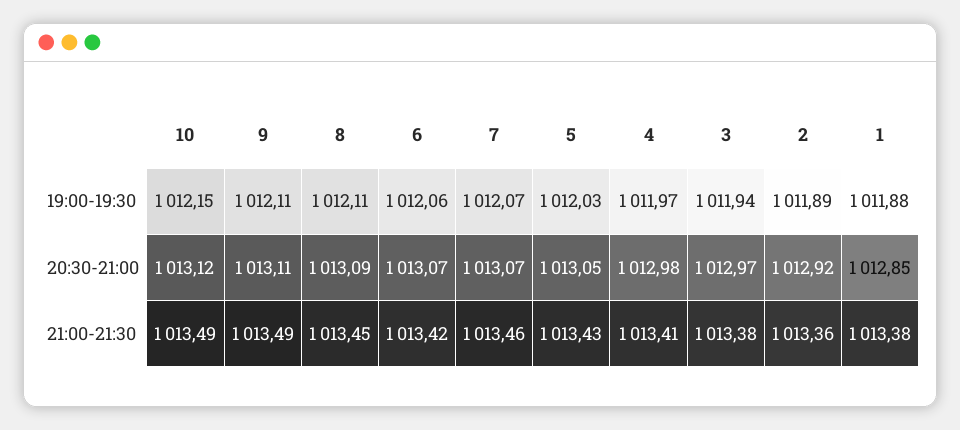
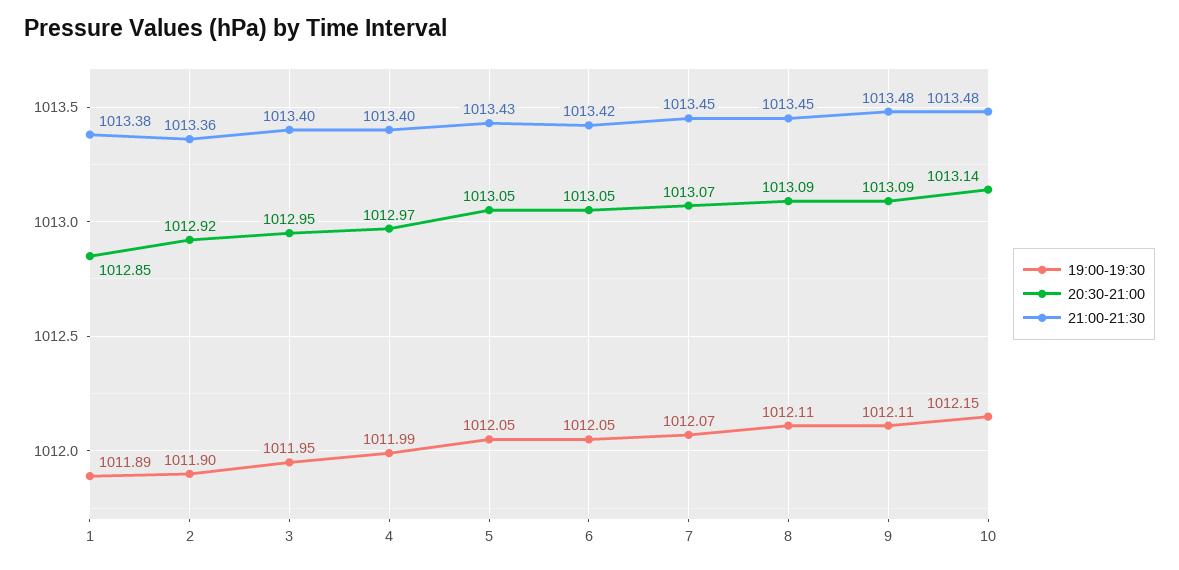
19:00-19:30, 6: 1012.06 -> 1012.05
19:00-19:30, 5: 1012.03 -> 1012.05
19:00-19:30, 4: 1011.97 -> 1011.99
19:00-19:30, 3: 1011.94 -> 1011.95
19:00-19:30, 2: 1011.89 -> 1011.9
19:00-19:30, 1: 1011.88 -> 1011.89
20:30-21:00, 10: 1013.12 -> 1013.14
20:30-21:00, 9: 1013.11 -> 1013.09
20:30-21:00, 6: 1013.07 -> 1013.05
20:30-21:00, 4: 1012.98 -> 1012.97
20:30-21:00, 3: 1012.97 -> 1012.95
21:00-21:30, 10: 1013.49 -> 1013.48
21:00-21:30, 9: 1013.49 -> 1013.48
21:00-21:30, 7: 1013.46 -> 1013.45
21:00-21:30, 4: 1013.41 -> 1013.4
21:00-21:30, 3: 1013.38 -> 1013.4

